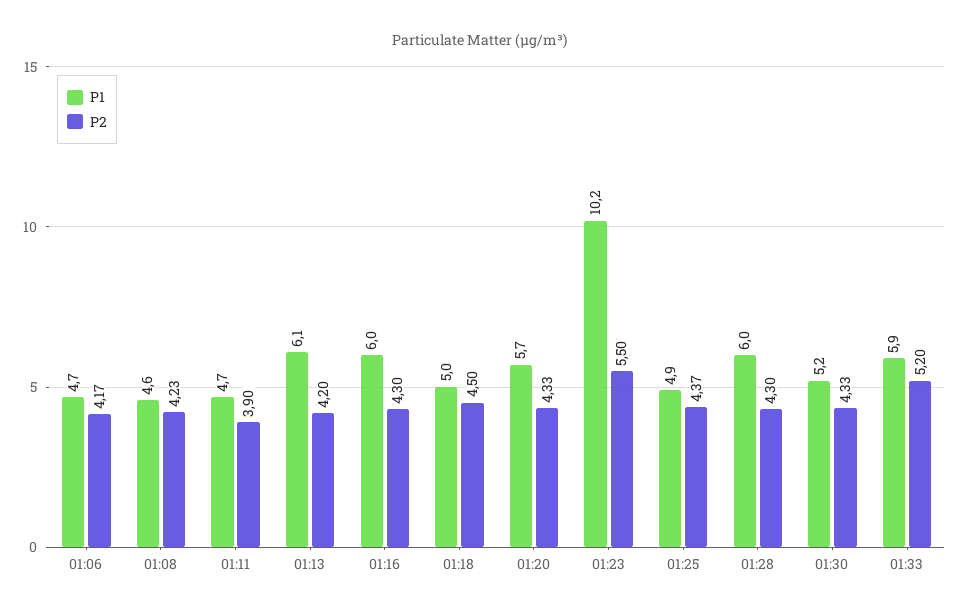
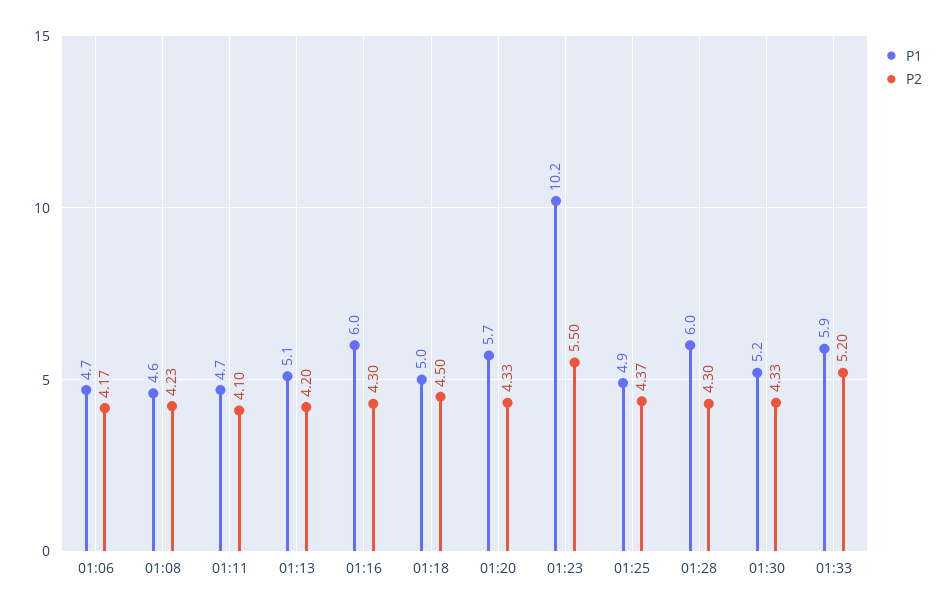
P2, 01:11: 3.9 -> 4.1
P1, 01:13: 6.1 -> 5.1

